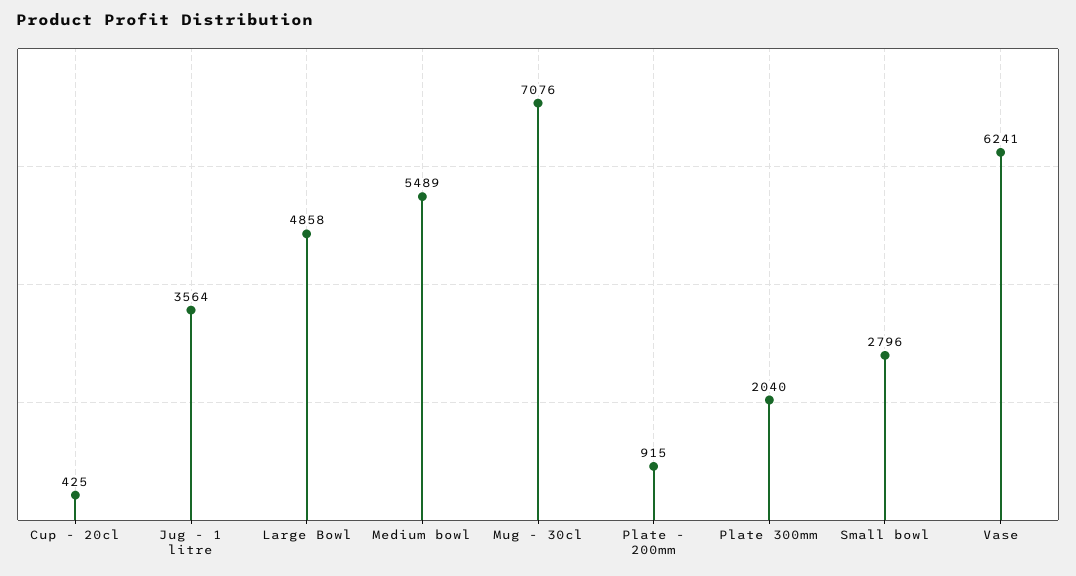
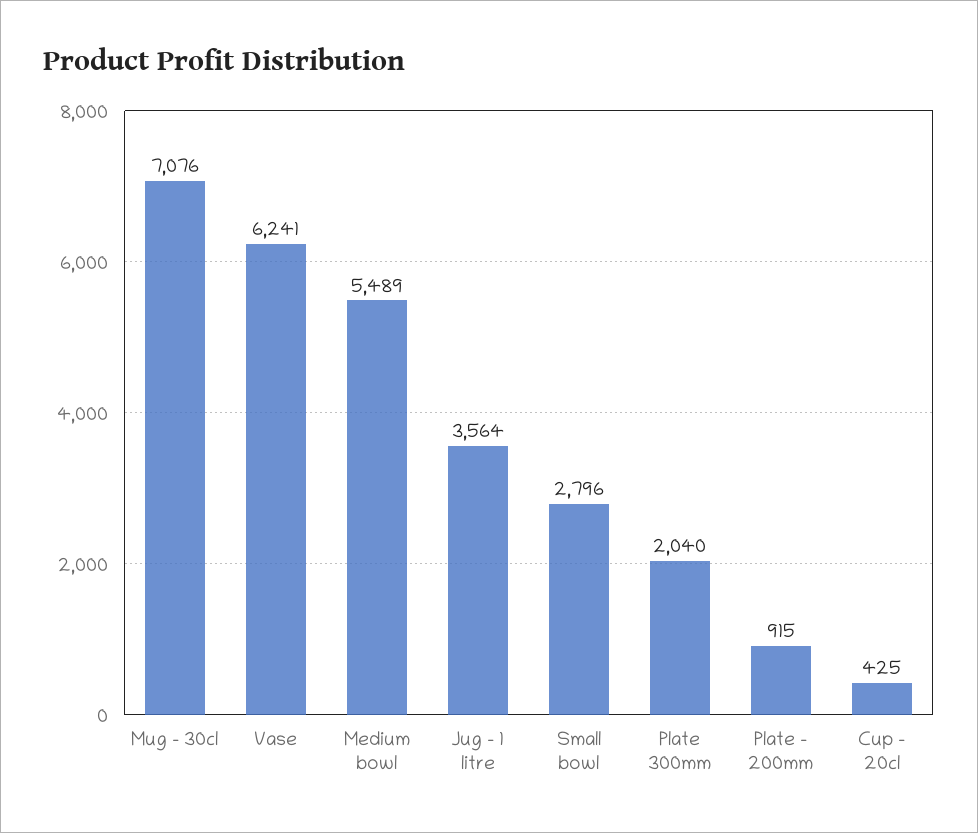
Large Bowl: 4858 -> none

